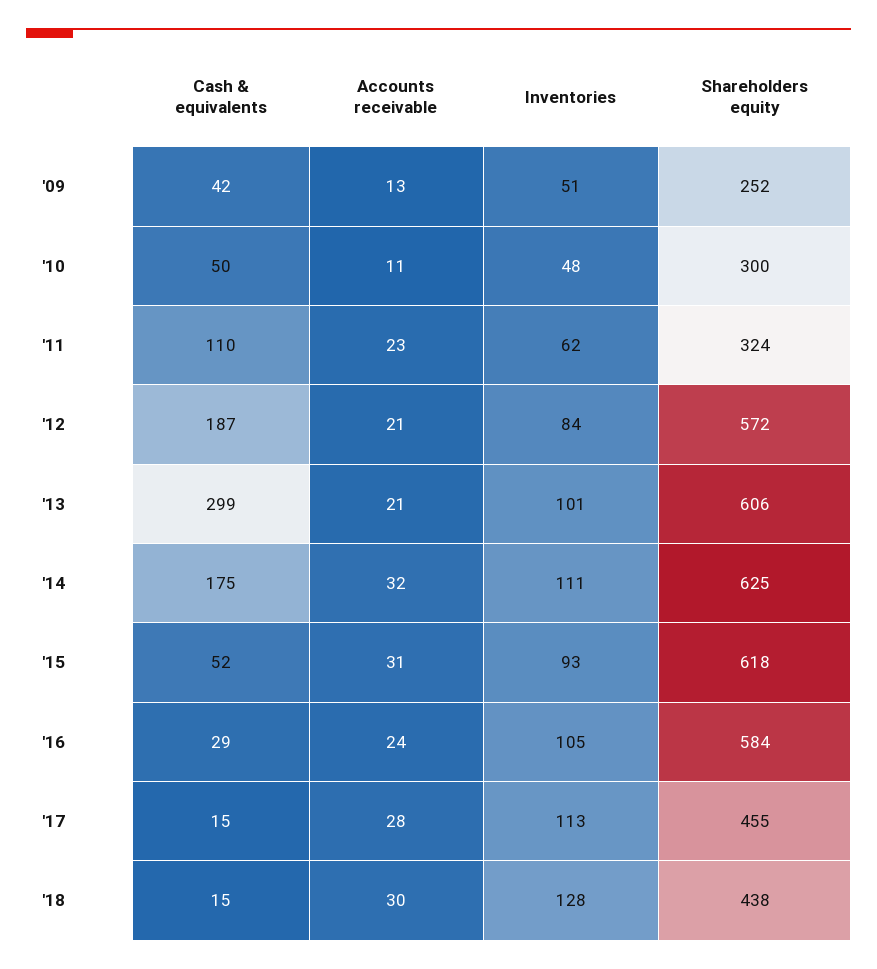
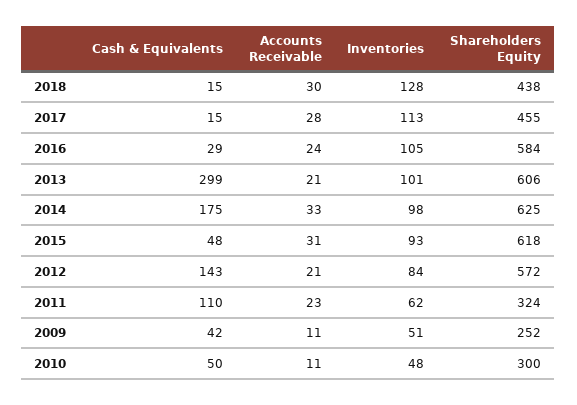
Accounts receivable, '09: 13 -> 11
Cash & equivalents, '12: 187 -> 143
Accounts receivable, '14: 32 -> 33
Inventories, '14: 111 -> 98
Cash & equivalents, '15: 52 -> 48

